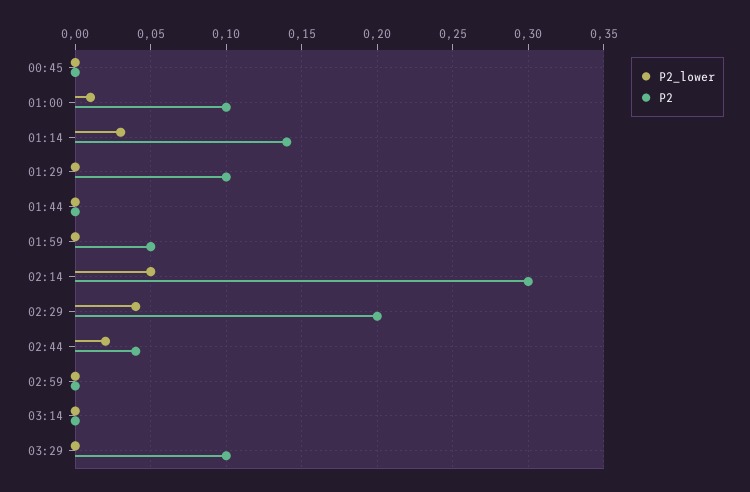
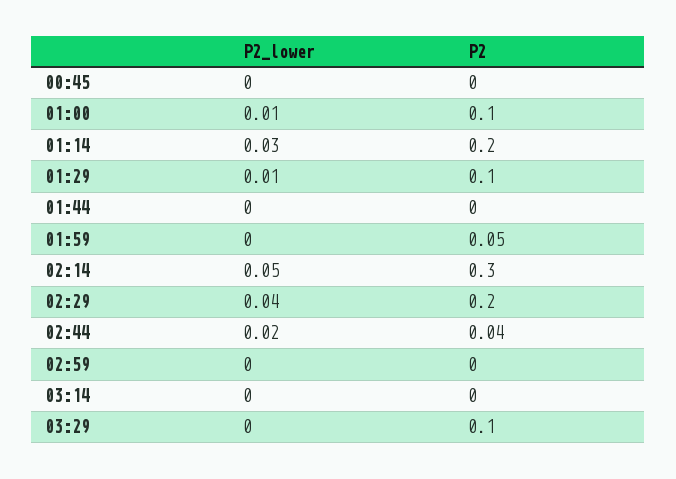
P2, 01:14: 0.14 -> 0.2
P2_lower, 01:29: 0 -> 0.01

